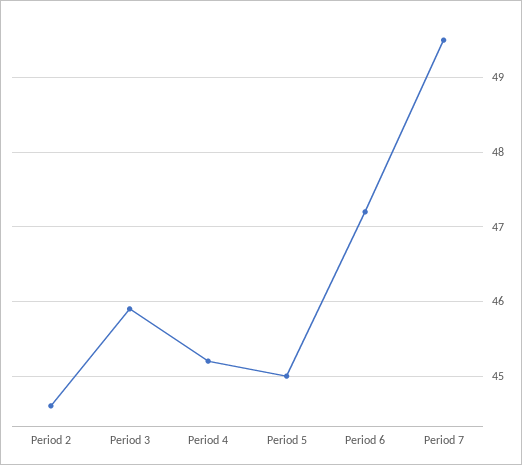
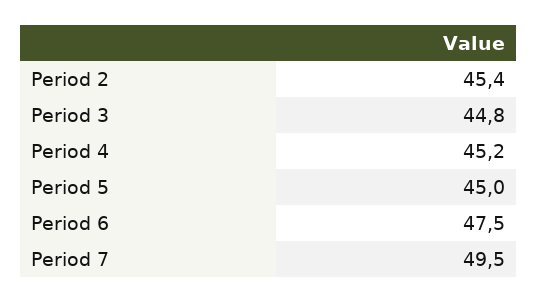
Period 2: 44.6 -> 45.4
Period 3: 45.9 -> 44.8
Period 6: 47.2 -> 47.5

